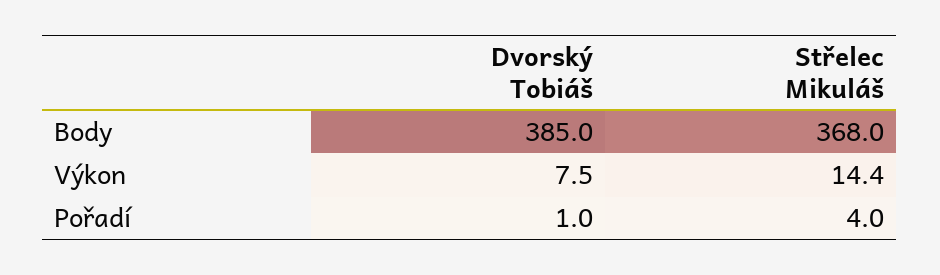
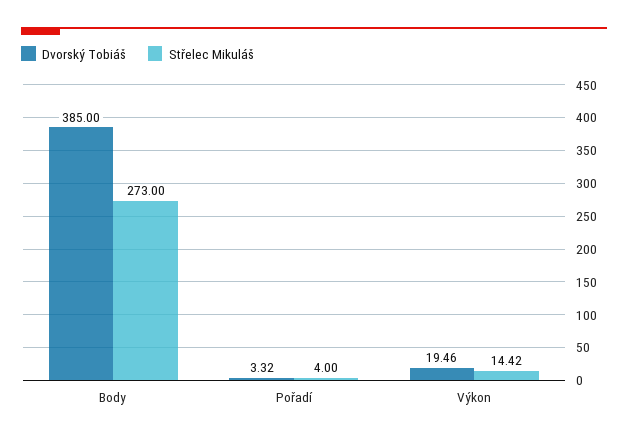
Střelec Mikuláš, Body: 368 -> 273
Dvorský Tobiáš, Výkon: 7.5 -> 19.46
Dvorský Tobiáš, Pořadí: 1 -> 3.32

